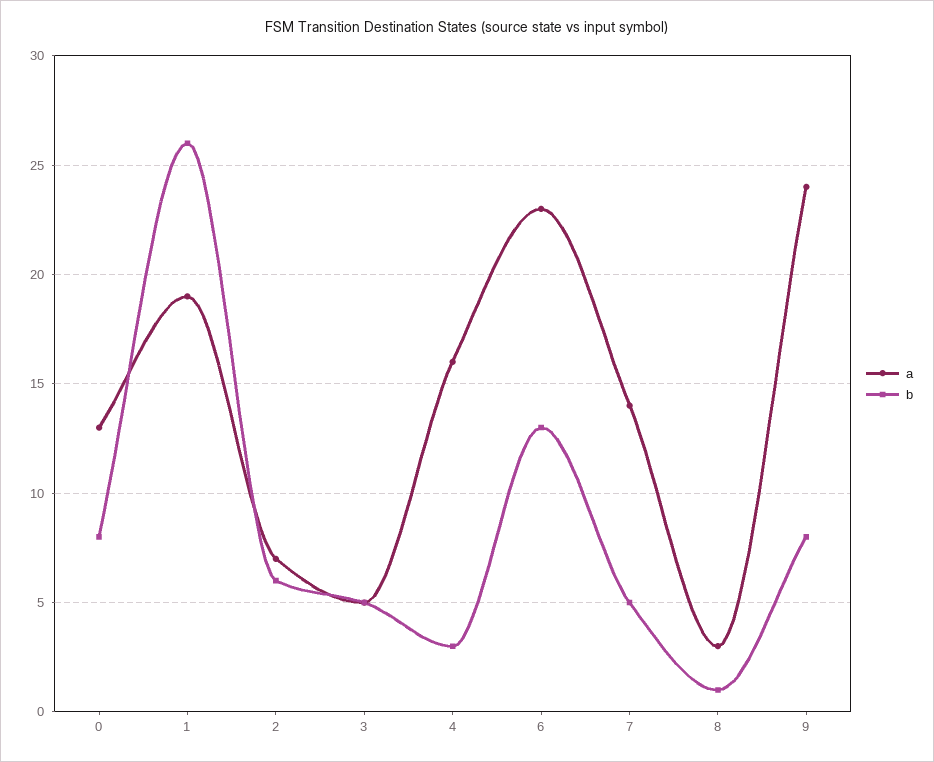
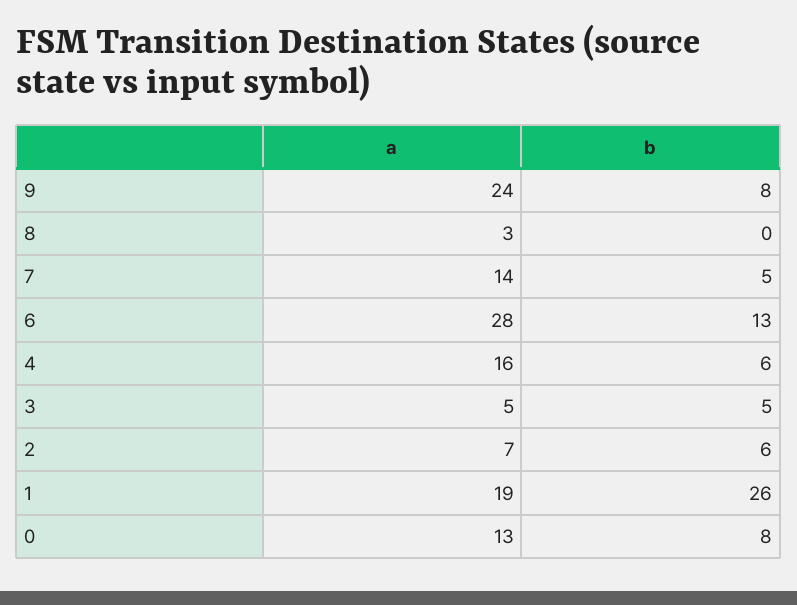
b, 4: 3 -> 6
a, 6: 23 -> 28
b, 8: 1 -> 0

